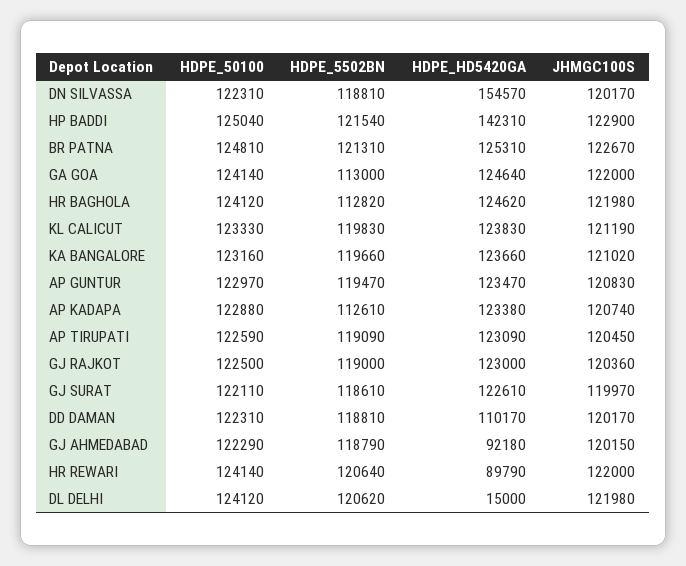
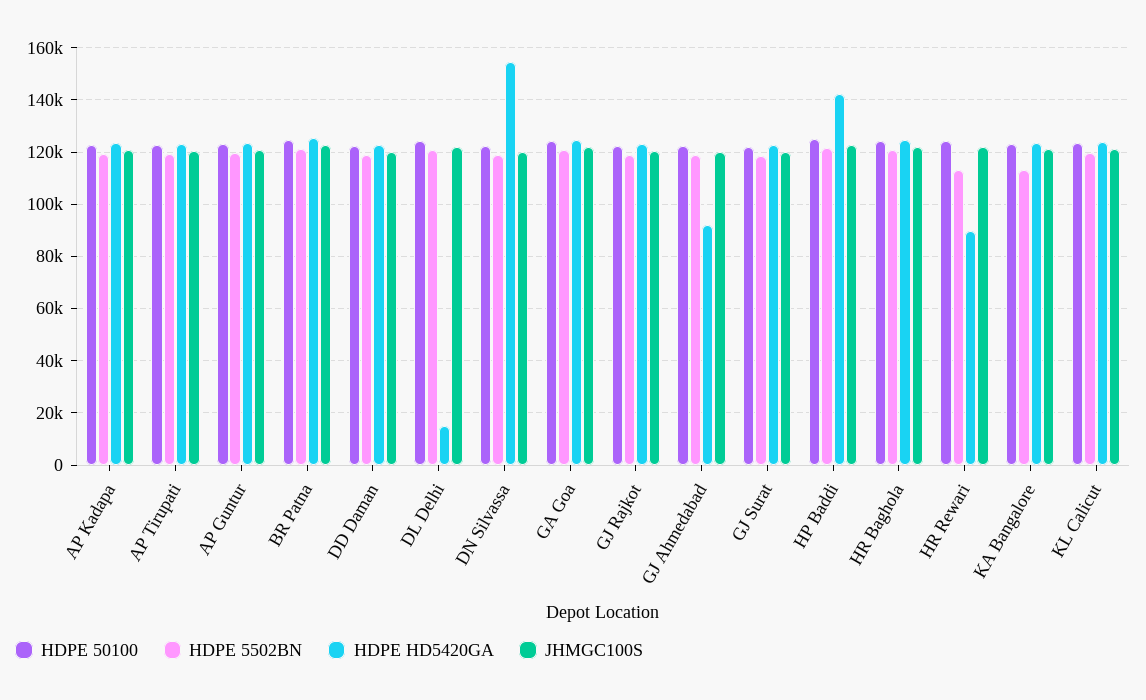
HDPE_5502BN, GA GOA: 113000 -> 120000
HDPE_5502BN, HR BAGHOLA: 112820 -> 120000
HDPE_5502BN, KA BANGALORE: 119660 -> 112500
HDPE_5502BN, AP KADAPA: 112610 -> 120000
HDPE_HD5420GA, DD DAMAN: 110170 -> 122500
HDPE_5502BN, HR REWARI: 120640 -> 112500

